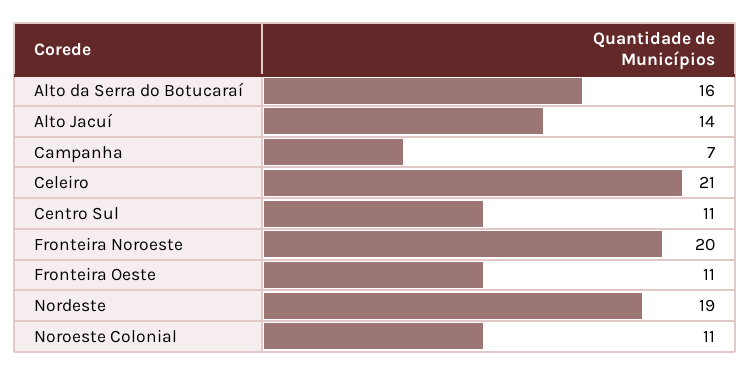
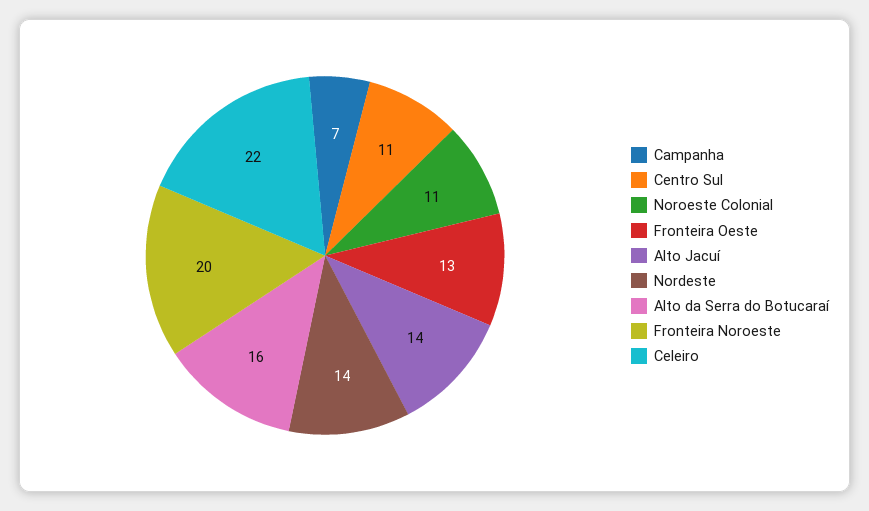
Celeiro: 21 -> 22
Fronteira Oeste: 11 -> 13
Nordeste: 19 -> 14

